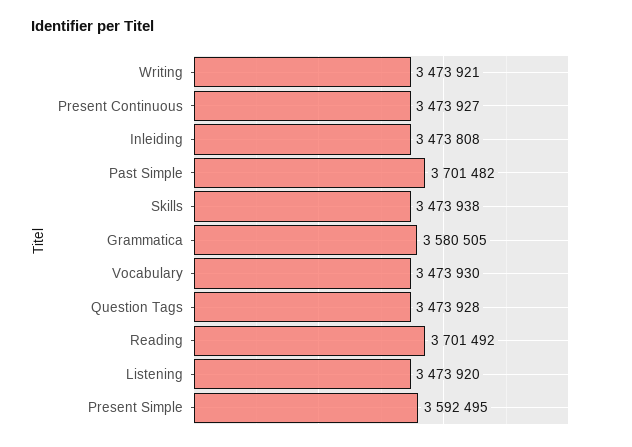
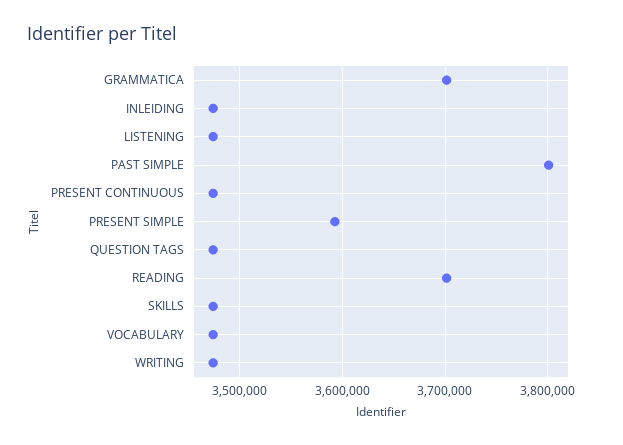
Past Simple: 3701482 -> 3800000
Grammatica: 3580505 -> 3700000

